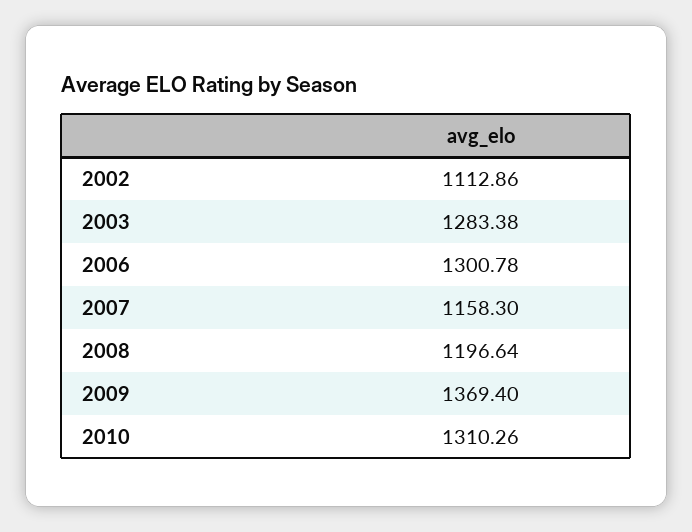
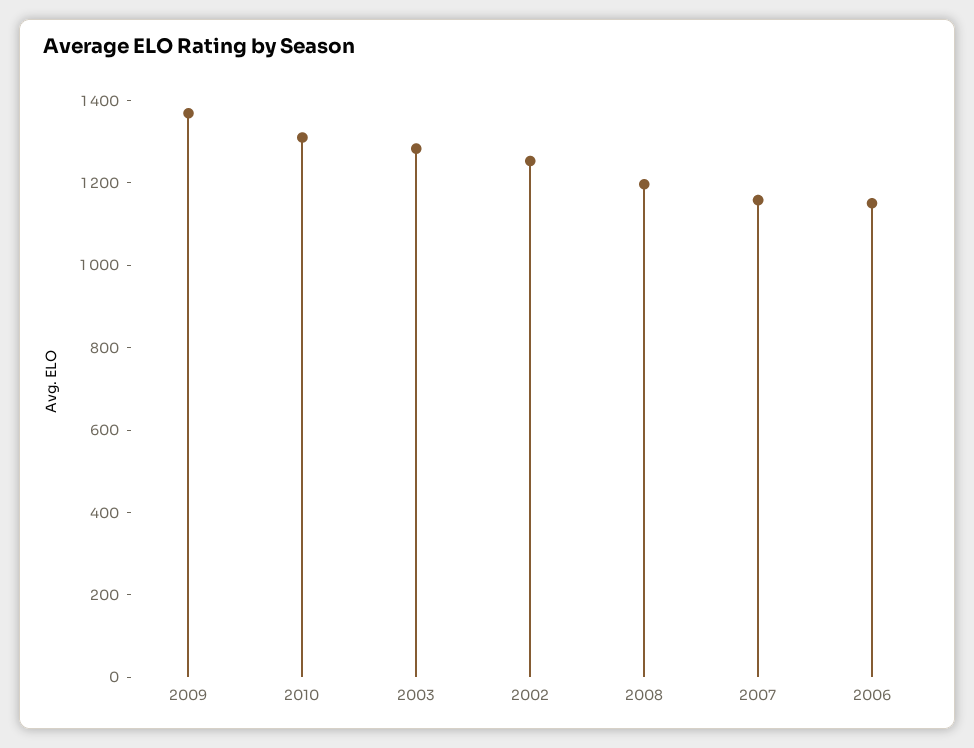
2002: 1112.86 -> 1250
2006: 1300.78 -> 1150

